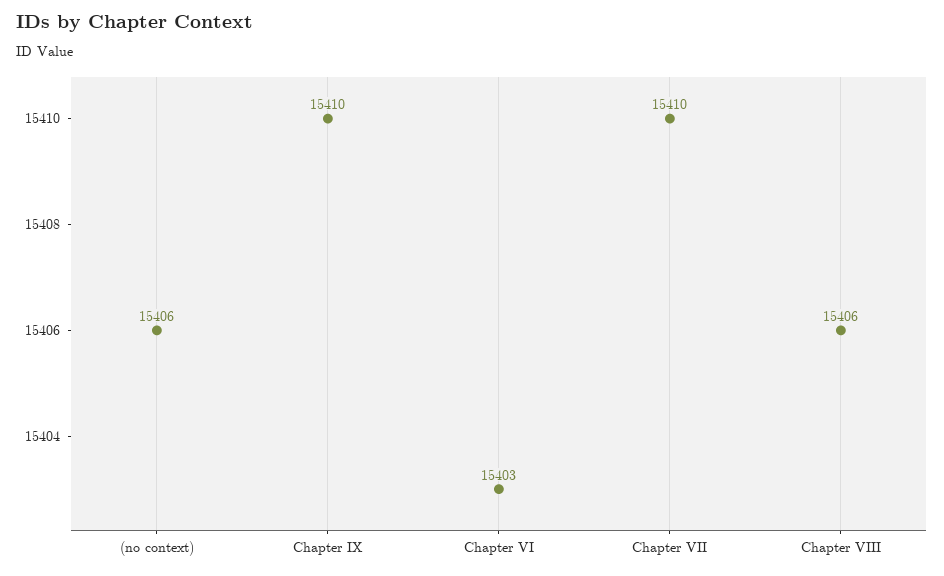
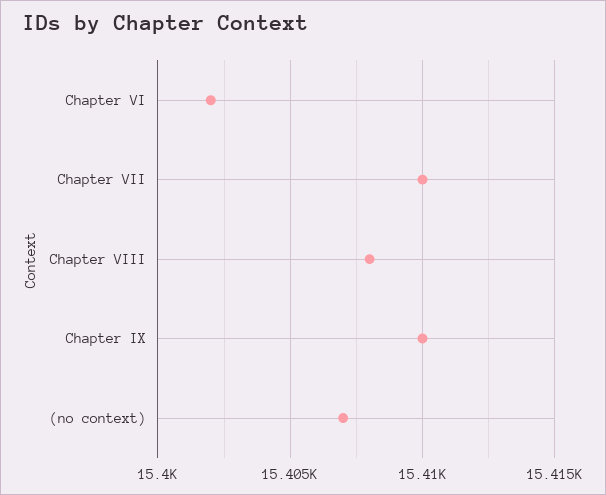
(no context): 15406 -> 15407
Chapter VI: 15403 -> 15402
Chapter VIII: 15406 -> 15408

